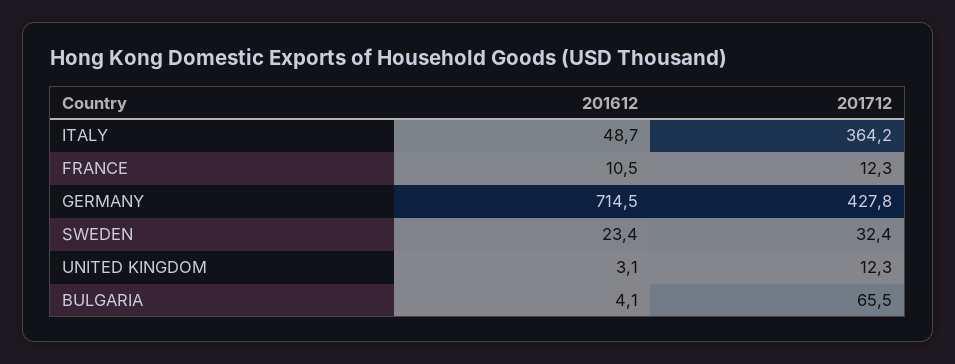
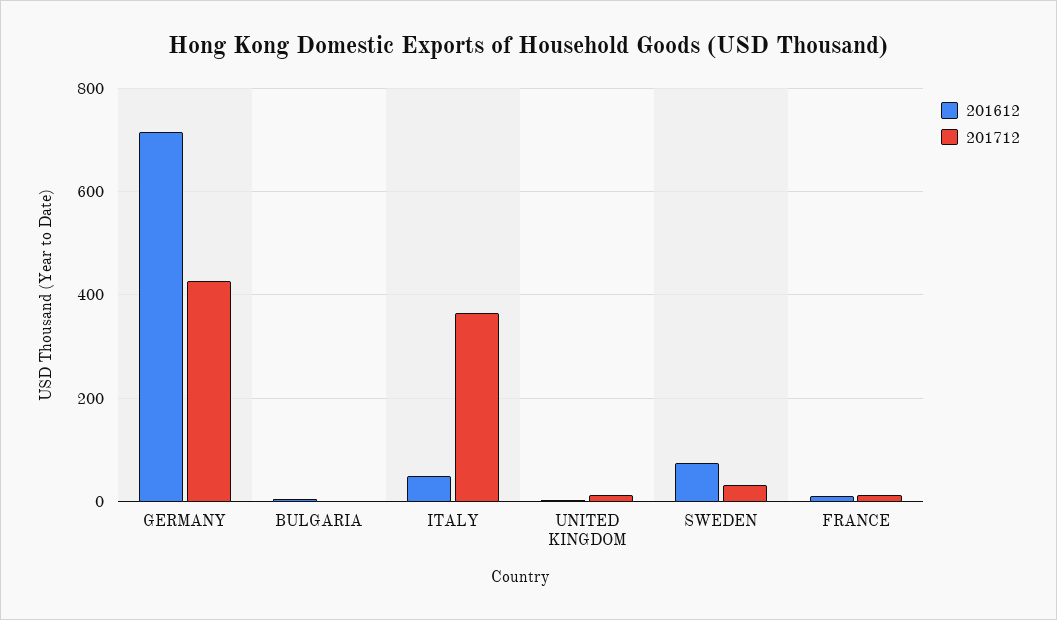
201612, SWEDEN: 23.4 -> 80
201712, BULGARIA: 65.5 -> 0

